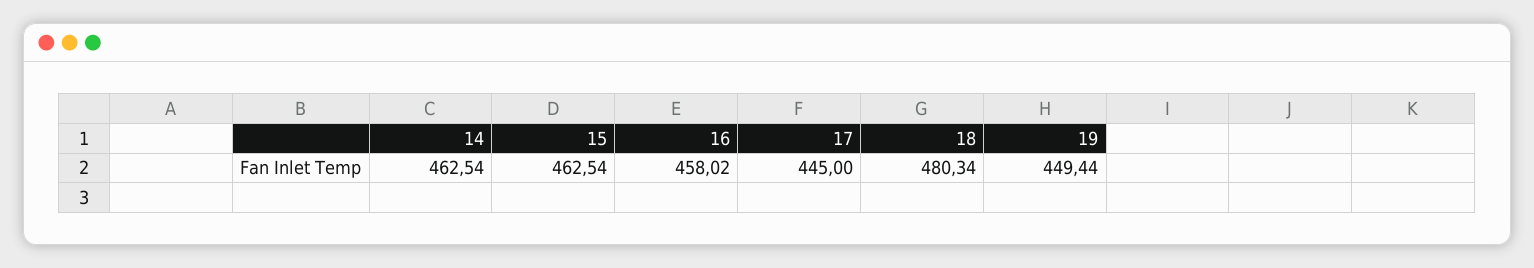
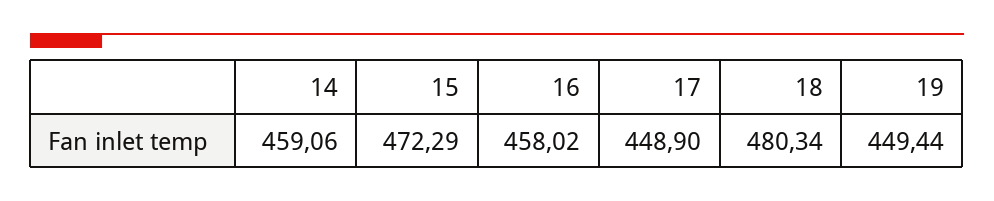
14: 462.54 -> 459.06
15: 462.54 -> 472.29
17: 445 -> 448.9

